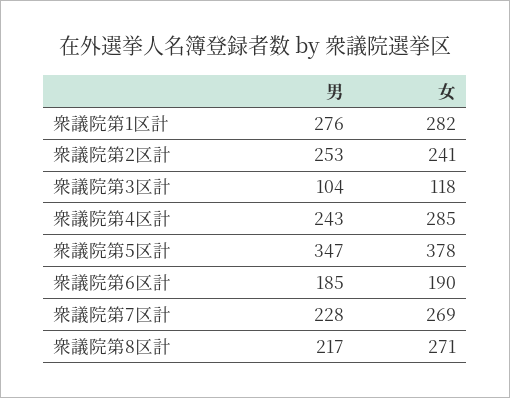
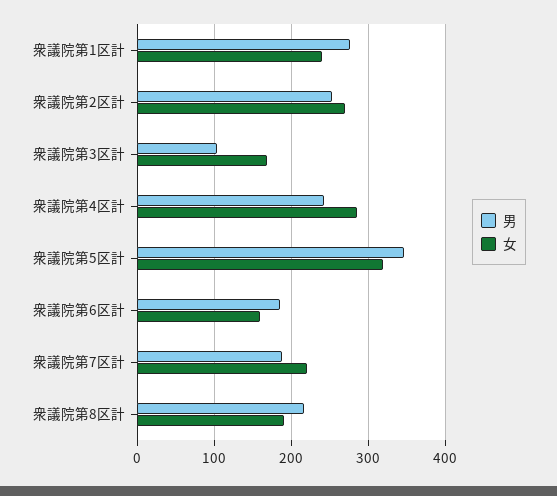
女, 衆議院第1区計: 282 -> 240
女, 衆議院第2区計: 241 -> 270
女, 衆議院第3区計: 118 -> 170
女, 衆議院第5区計: 378 -> 320
女, 衆議院第6区計: 190 -> 160
男, 衆議院第7区計: 228 -> 190
女, 衆議院第7区計: 269 -> 220
女, 衆議院第8区計: 271 -> 190

